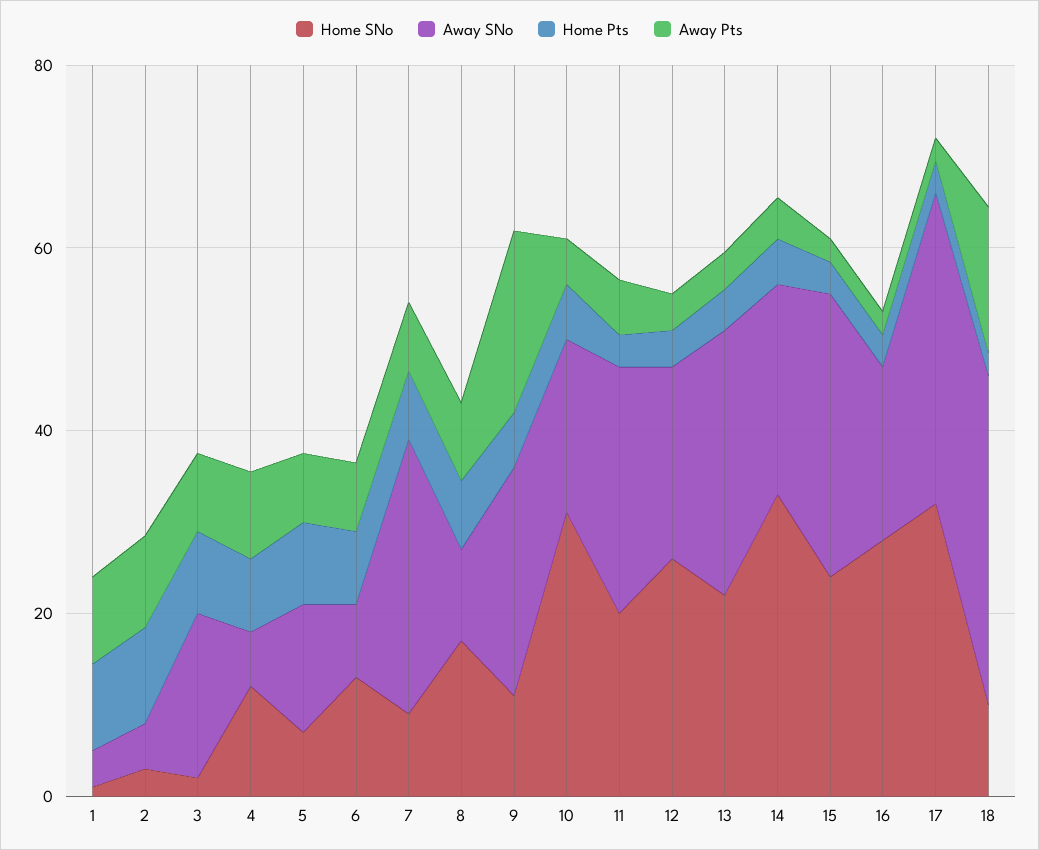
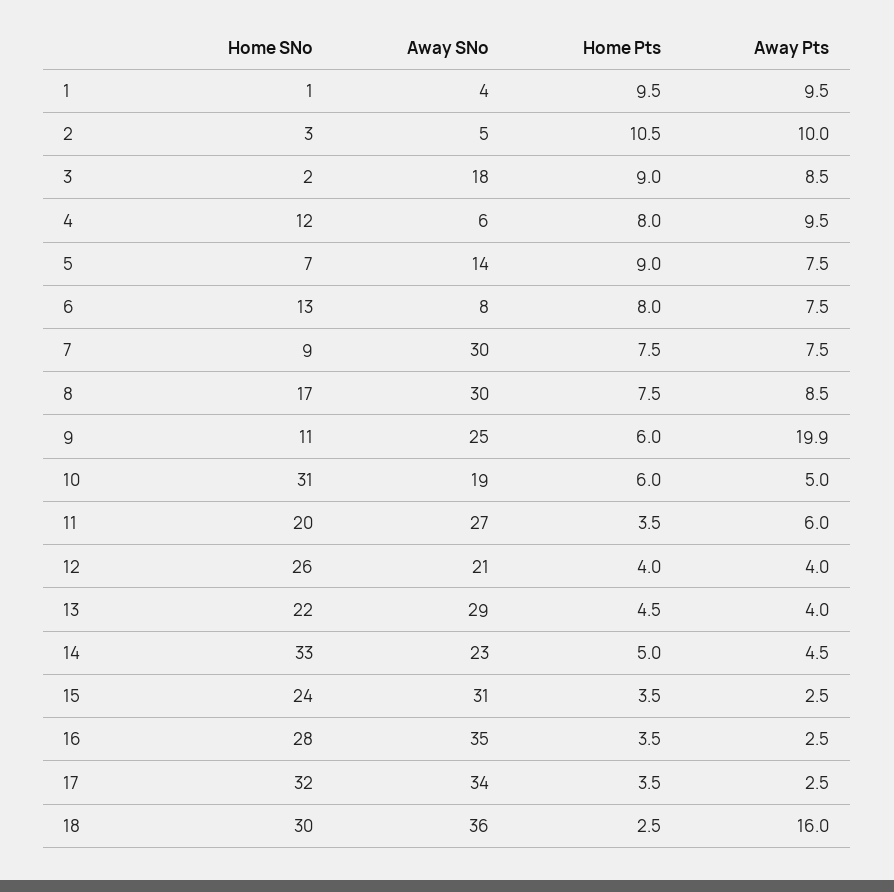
Away SNo, 8: 10 -> 30
Away SNo, 16: 20 -> 35
Home SNo, 18: 10 -> 30

